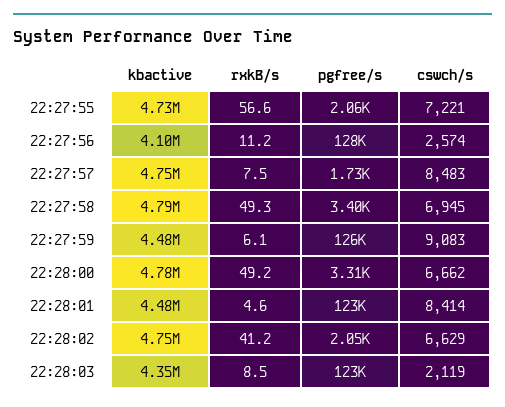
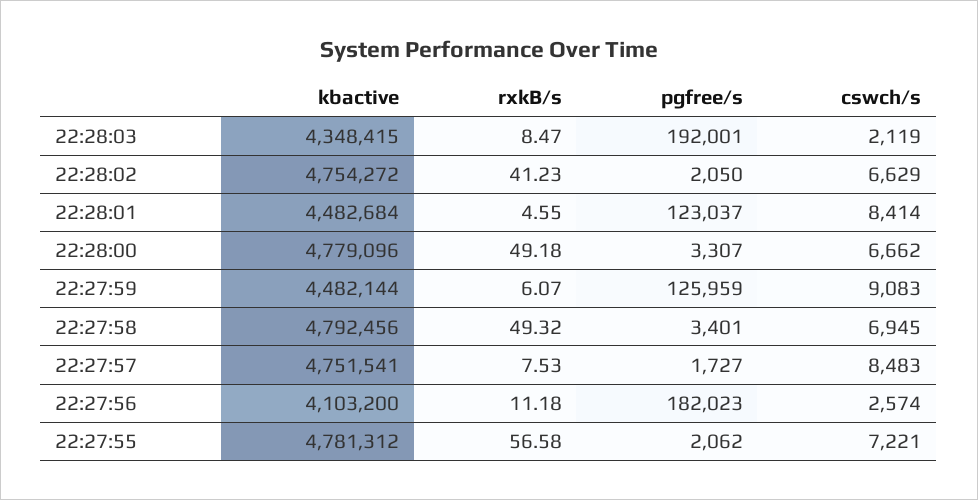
kbactive, 22:27:55: 4730000 -> 4781312
pgfree/s, 22:27:56: 128000 -> 182023
pgfree/s, 22:28:03: 123000 -> 192001

